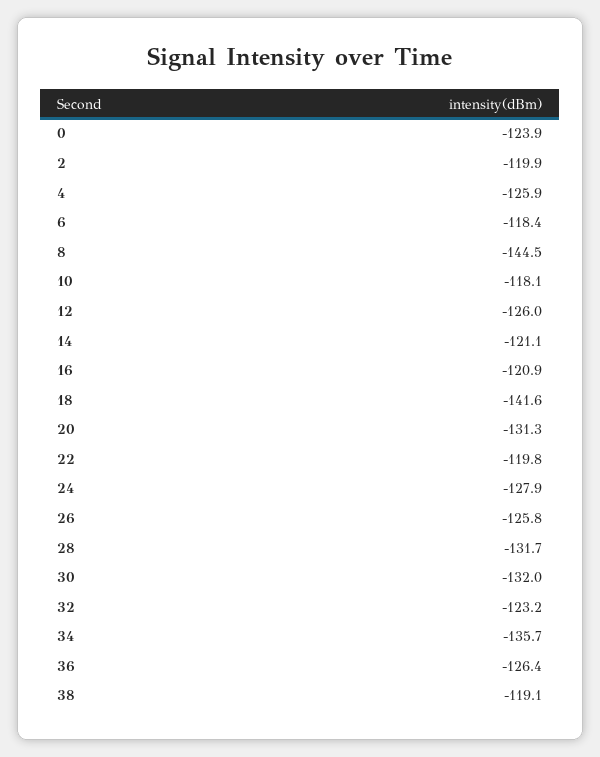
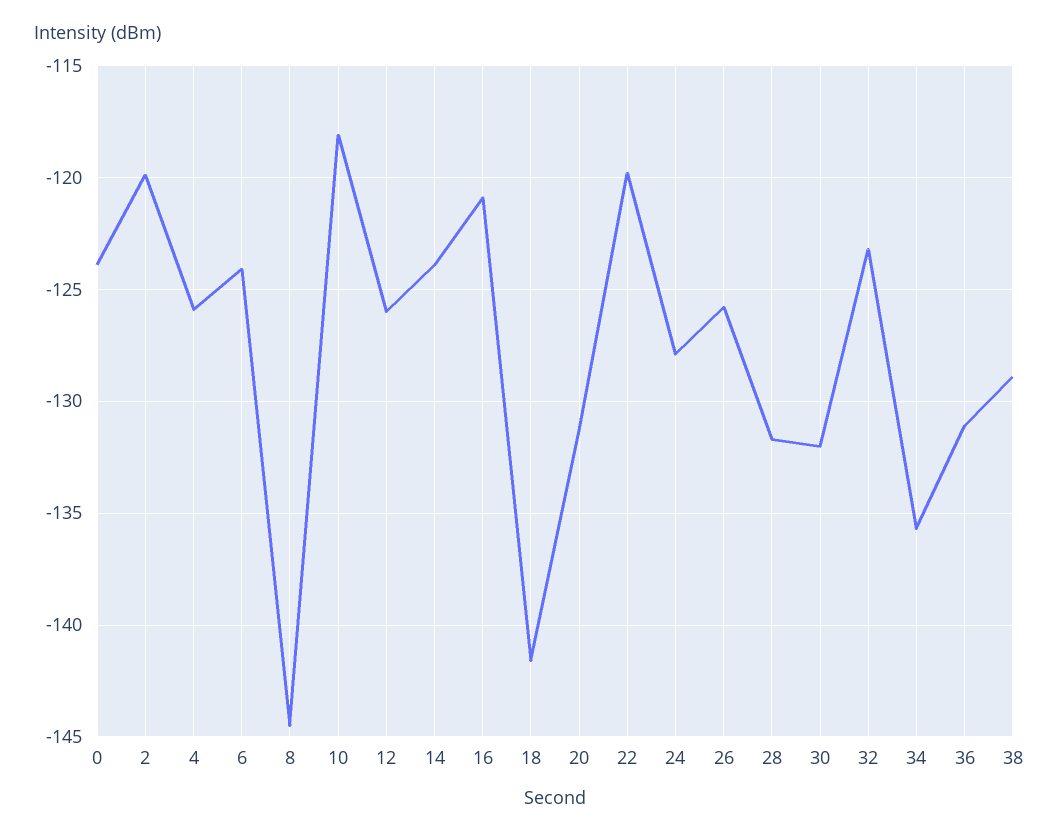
6: -118.4 -> -124
14: -121.1 -> -124
36: -126.4 -> -131
38: -119.1 -> -129

